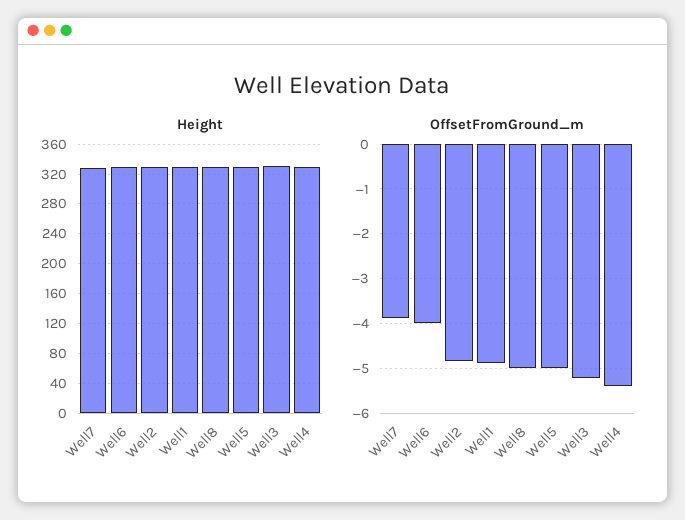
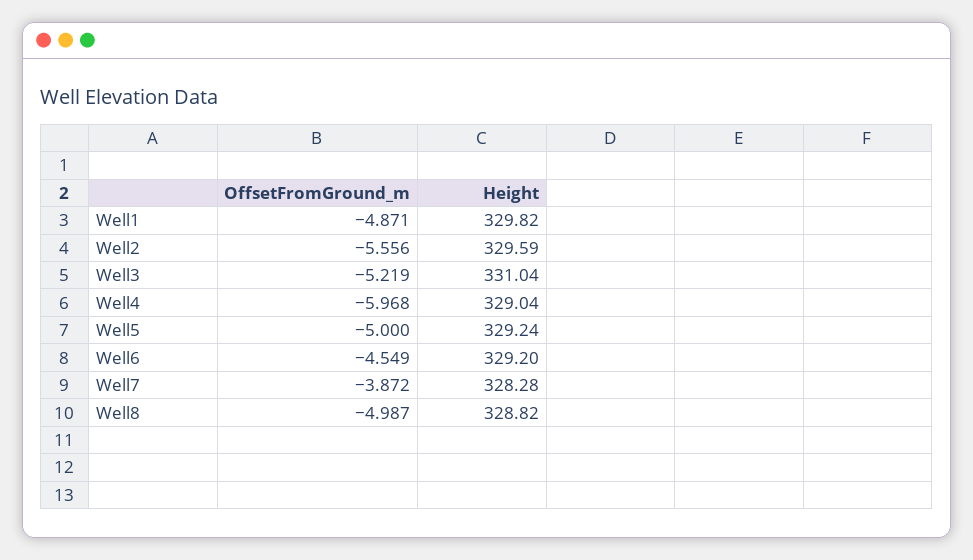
OffsetFromGround_m, Well6: -4 -> -4.549
OffsetFromGround_m, Well2: -4.8 -> -5.556
OffsetFromGround_m, Well4: -5.4 -> -5.968

